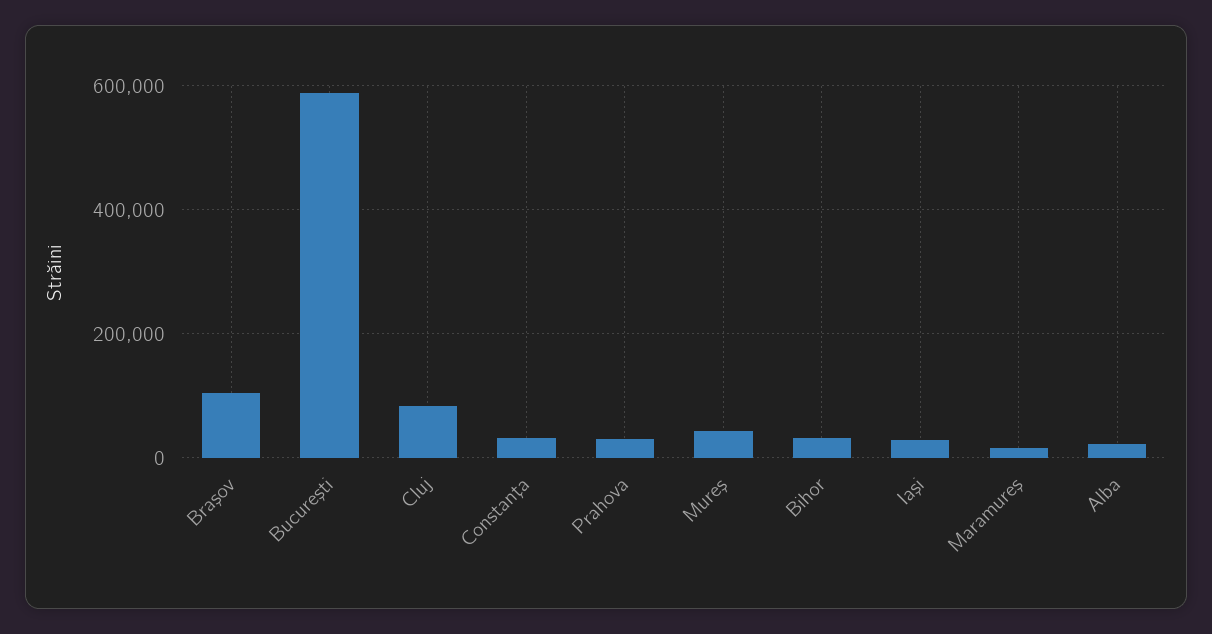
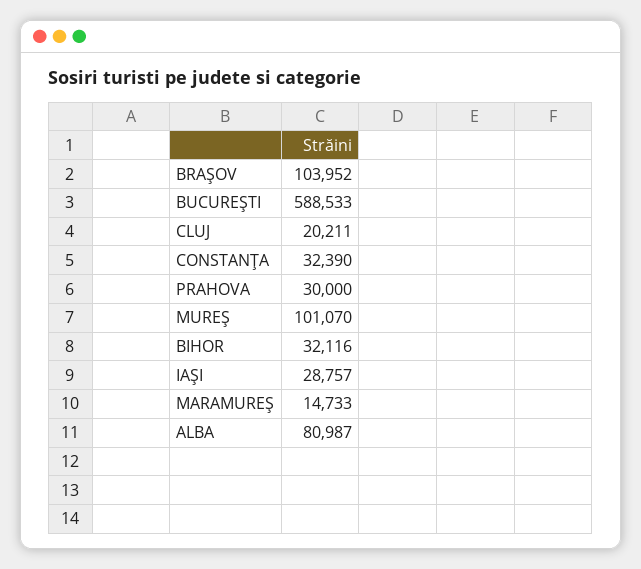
Cluj: 80000 -> 20211
Mureş: 40000 -> 101070
Alba: 20000 -> 80987

